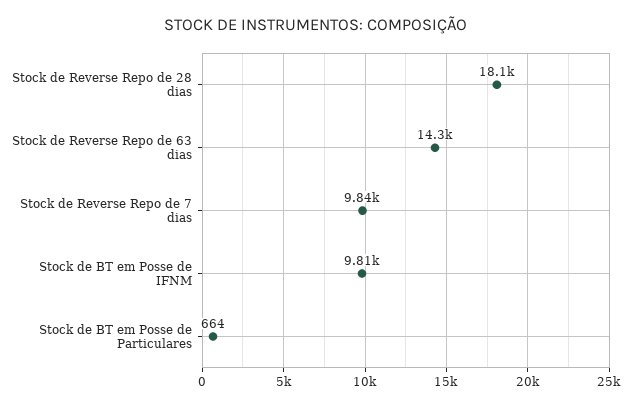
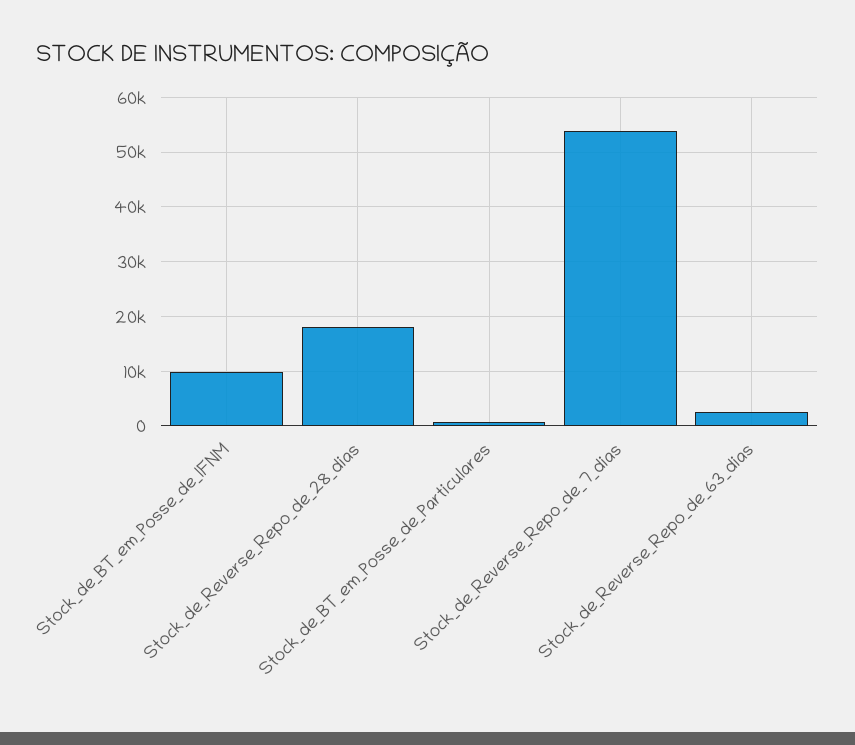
Stock de Reverse Repo de 63 dias: 14300 -> 2000
Stock de Reverse Repo de 7 dias: 9840 -> 54000

